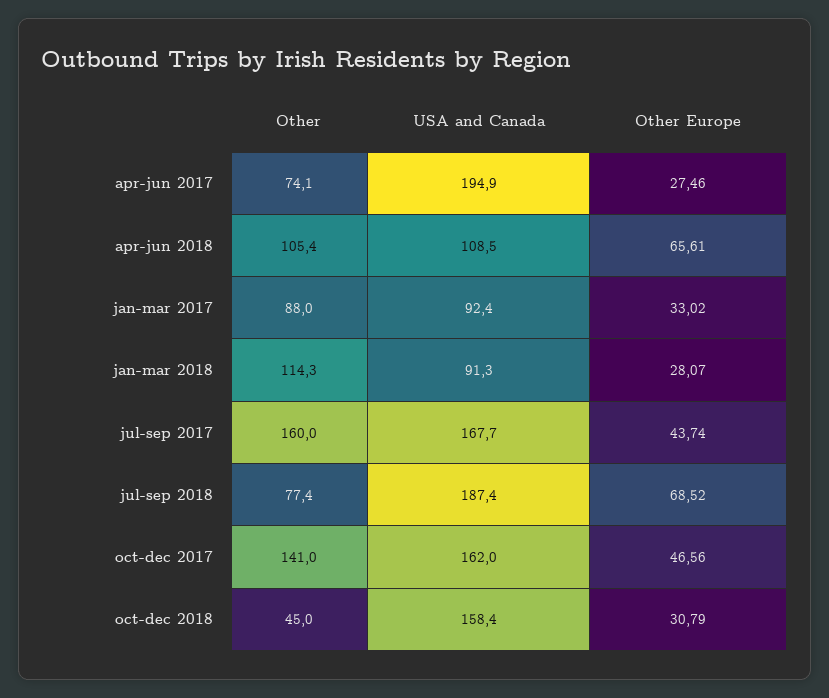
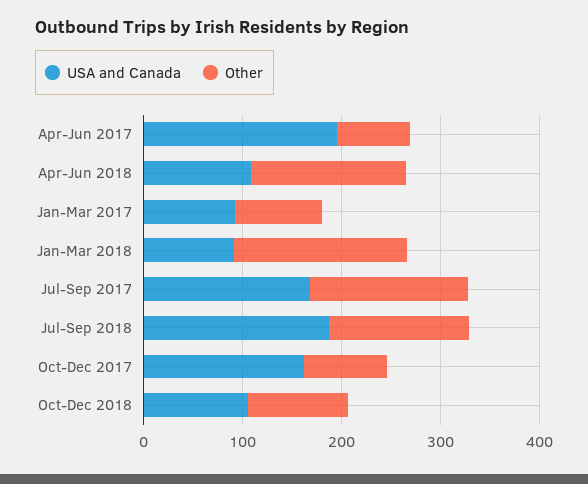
Other Europe, apr-jun 2017: 27.46 -> none
Other, apr-jun 2018: 105.4 -> 160
Other Europe, apr-jun 2018: 65.61 -> none
Other Europe, jan-mar 2017: 33.02 -> none
Other, jan-mar 2018: 114.3 -> 180
Other Europe, jan-mar 2018: 28.07 -> none
Other Europe, jul-sep 2017: 43.74 -> none
Other, jul-sep 2018: 77.4 -> 140
Other Europe, jul-sep 2018: 68.52 -> none
Other, oct-dec 2017: 141 -> 80
Other Europe, oct-dec 2017: 46.56 -> none
Other, oct-dec 2018: 45 -> 100
USA and Canada, oct-dec 2018: 158.4 -> 100
Other Europe, oct-dec 2018: 30.79 -> none

